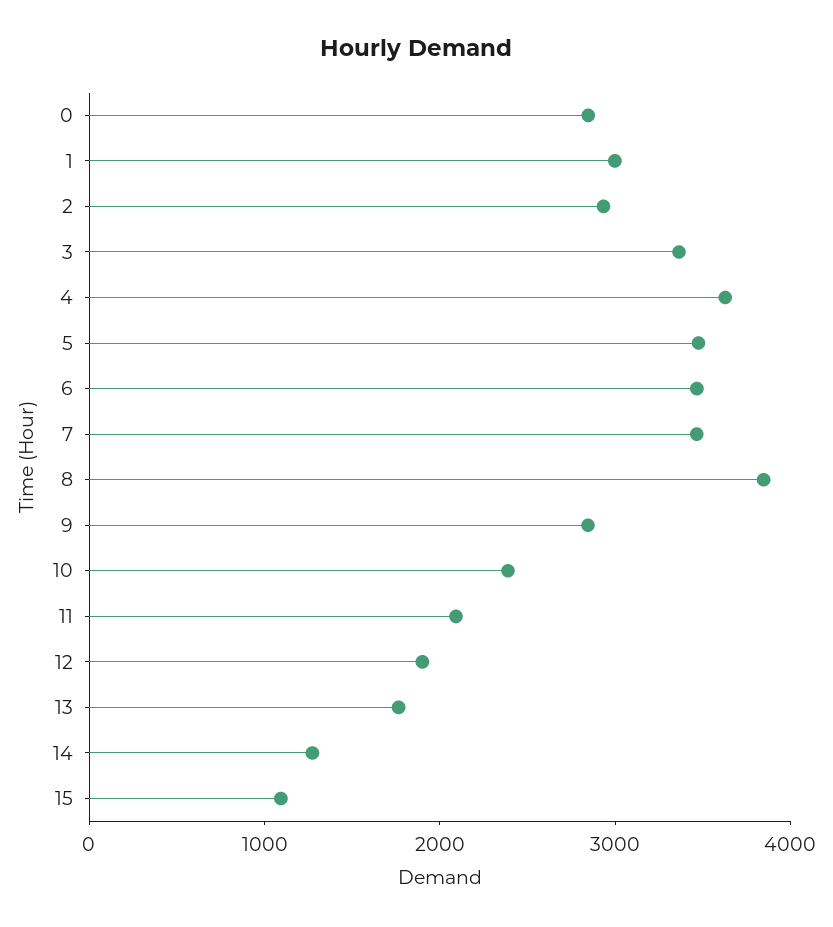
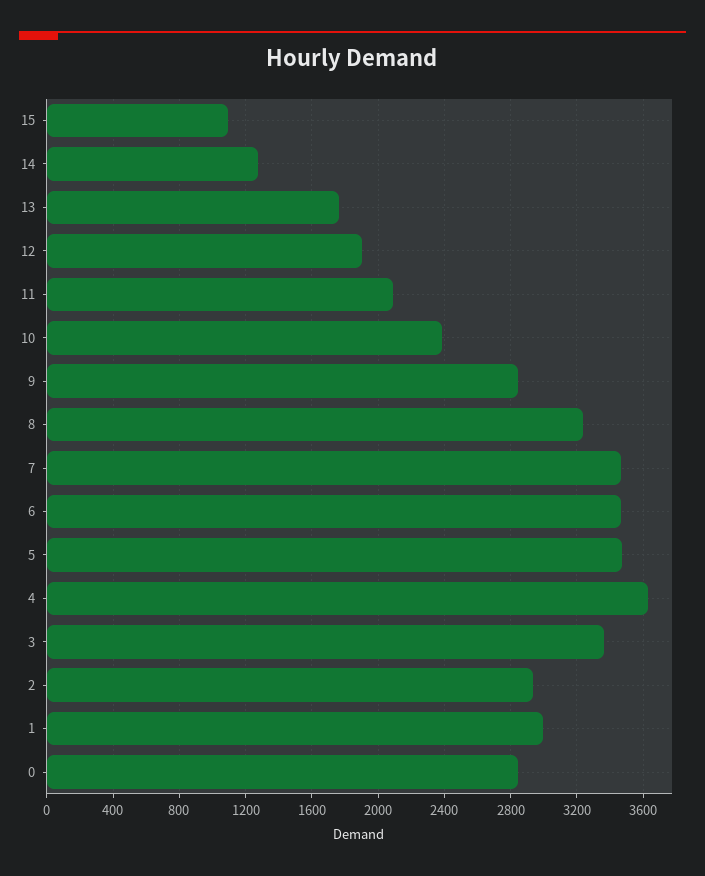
8: 3800 -> 3250

